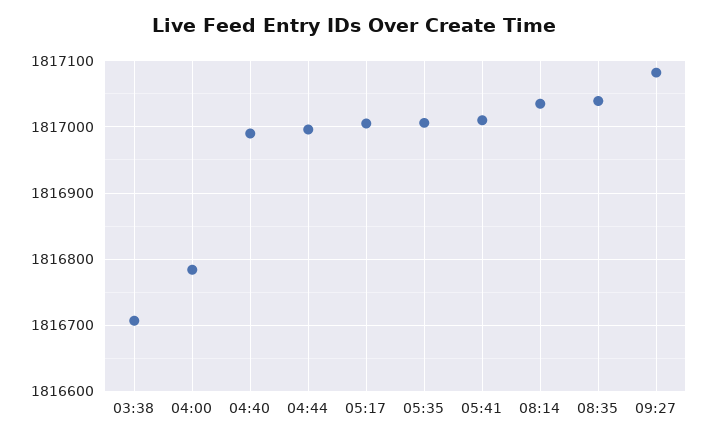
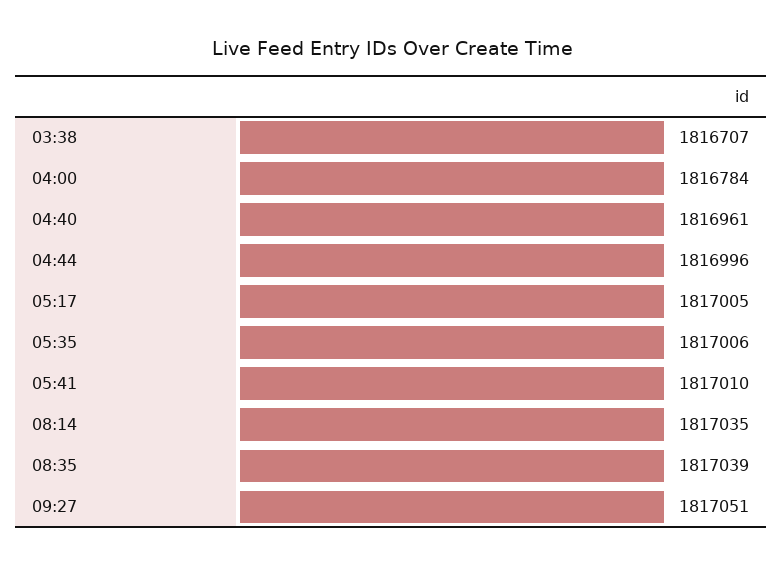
04:40: 1816990 -> 1816961
09:27: 1817080 -> 1817051

